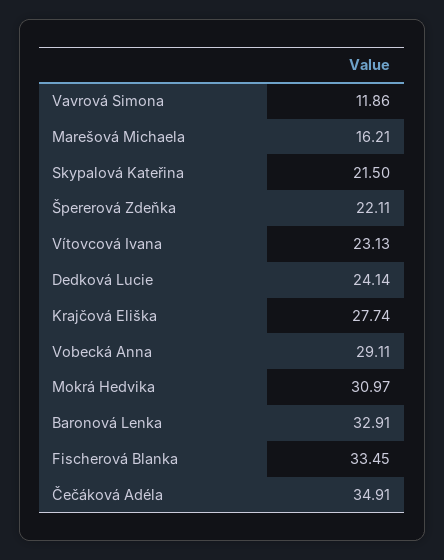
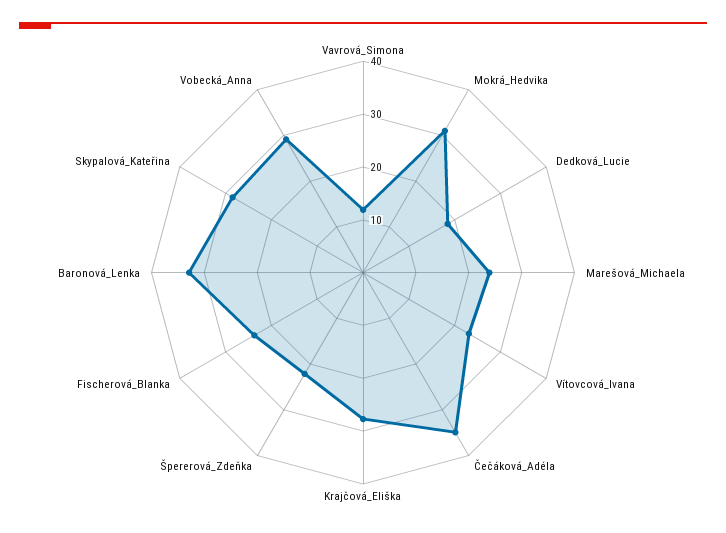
Marešová Michaela: 16.21 -> 24
Skypalová Kateřina: 21.5 -> 28
Dedková Lucie: 24.14 -> 18
Fischerová Blanka: 33.45 -> 24

